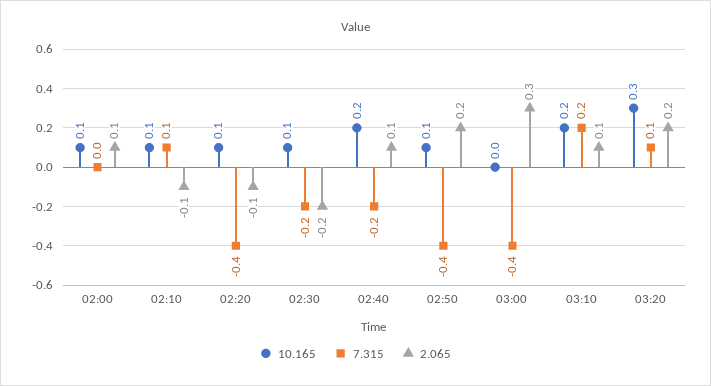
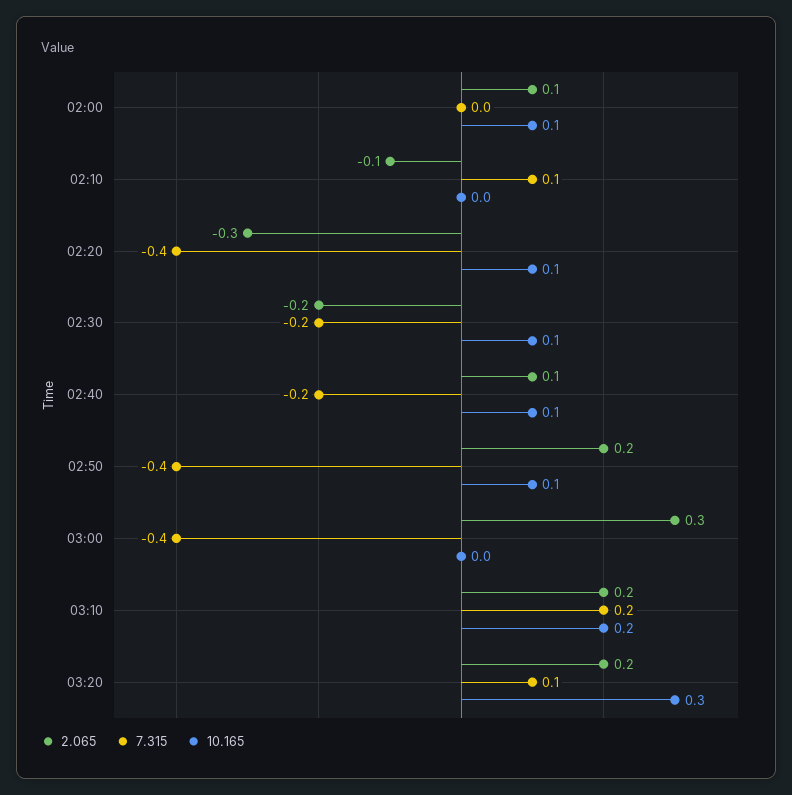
10.165, 02:10: 0.1 -> 0
2.065, 02:20: -0.1 -> -0.3
10.165, 02:40: 0.2 -> 0.1
2.065, 03:10: 0.1 -> 0.2

